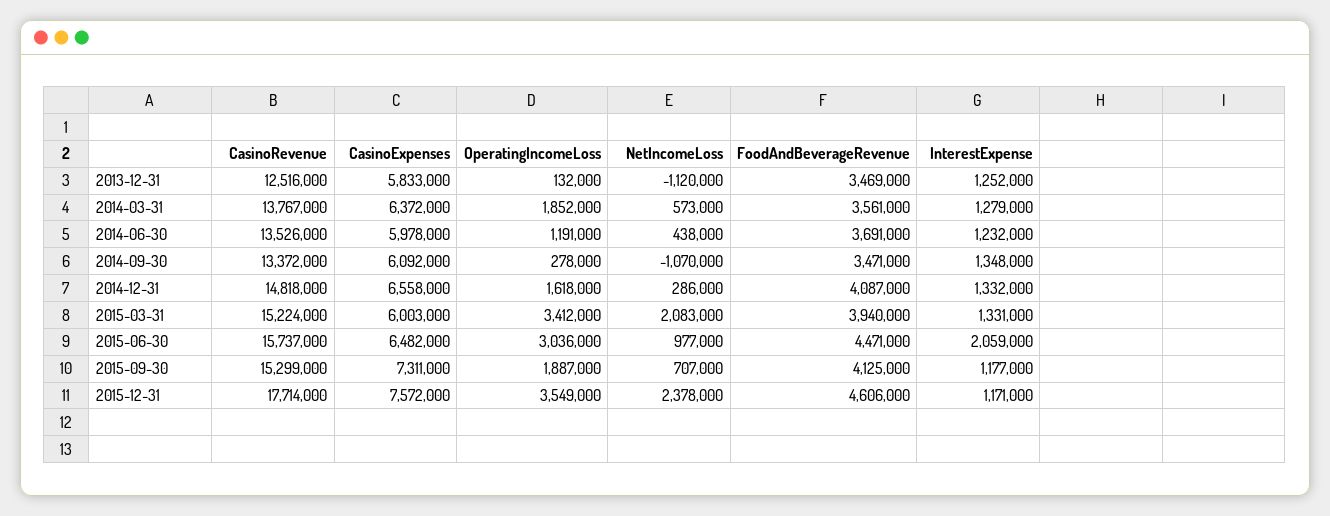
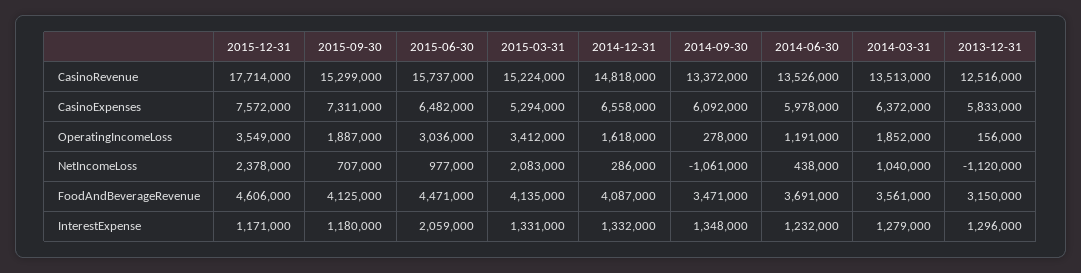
OperatingIncomeLoss, 2013-12-31: 132000 -> 156000
FoodAndBeverageRevenue, 2013-12-31: 3469000 -> 3150000
InterestExpense, 2013-12-31: 1252000 -> 1296000
CasinoRevenue, 2014-03-31: 13767000 -> 13513000
NetIncomeLoss, 2014-03-31: 573000 -> 1040000
NetIncomeLoss, 2014-09-30: -1070000 -> -1061000
CasinoExpenses, 2015-03-31: 6003000 -> 5294000
FoodAndBeverageRevenue, 2015-03-31: 3940000 -> 4135000
InterestExpense, 2015-09-30: 1177000 -> 1180000

